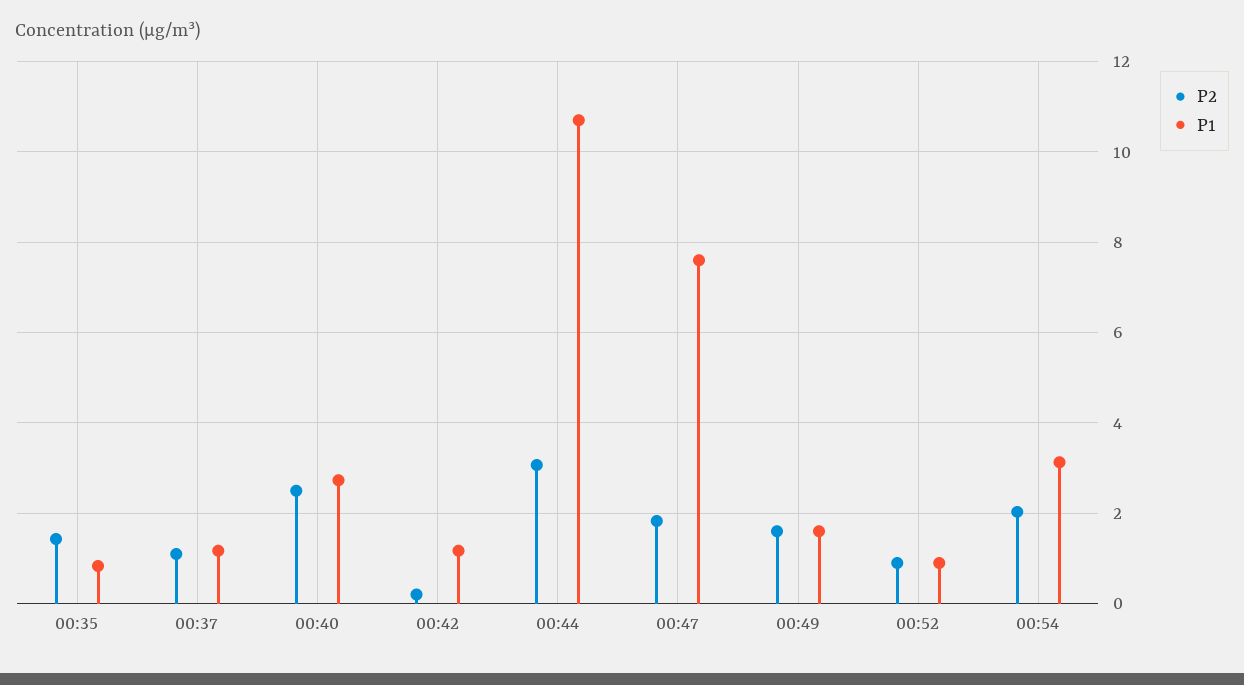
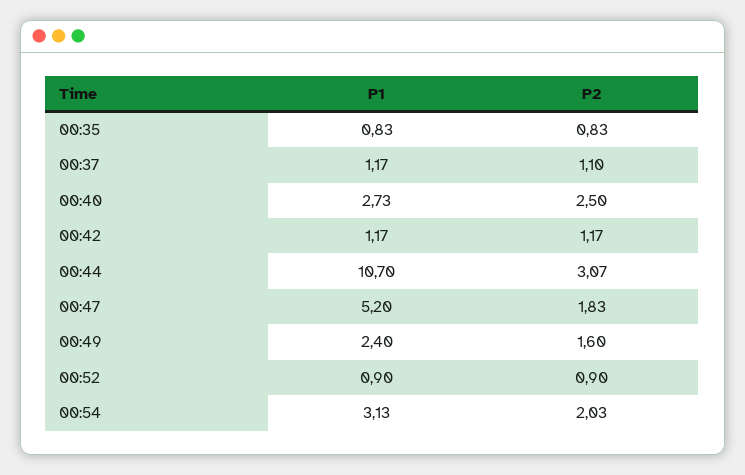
P2, 00:35: 1.4 -> 0.83
P2, 00:42: 0.2 -> 1.17
P1, 00:47: 7.6 -> 5.2
P1, 00:49: 1.6 -> 2.4

